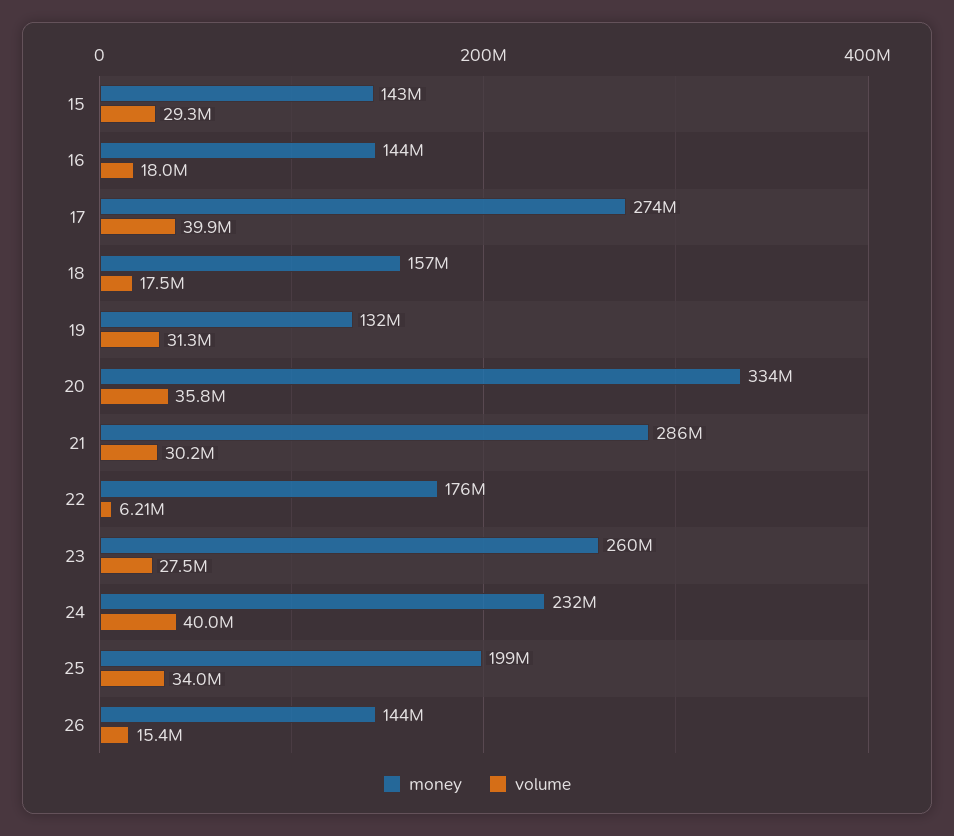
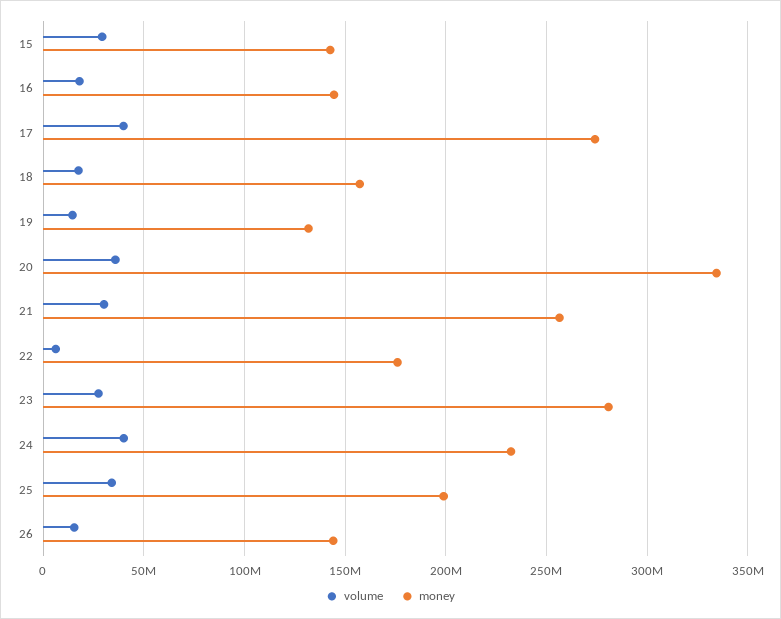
volume, 19: 31300000 -> 15000000
money, 21: 286000000 -> 255000000
money, 23: 260000000 -> 280000000

